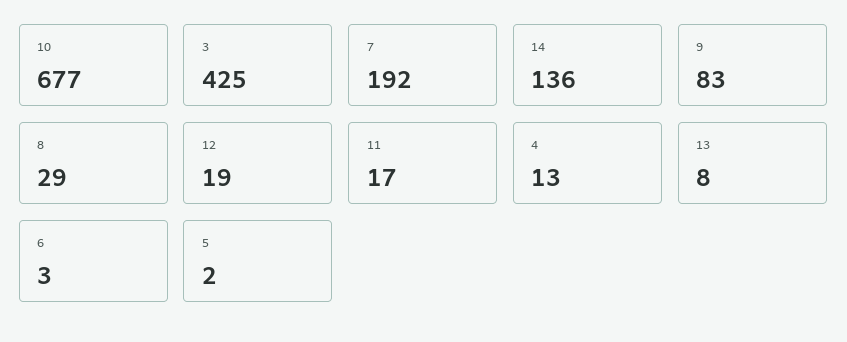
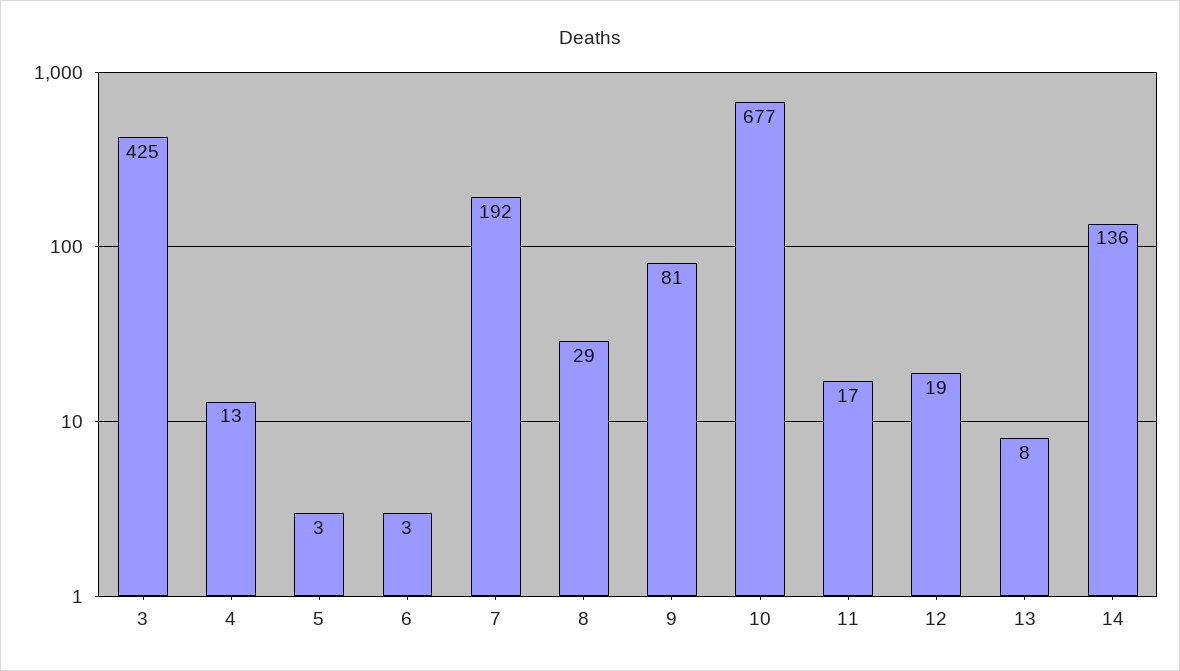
9: 83 -> 81
5: 2 -> 3

